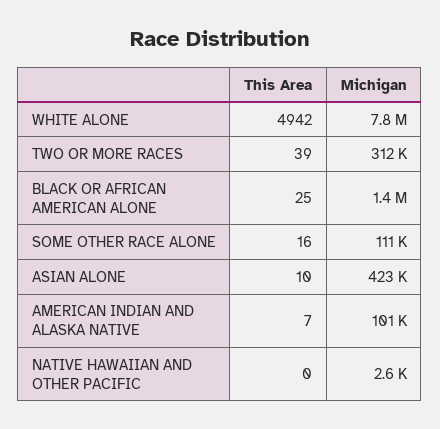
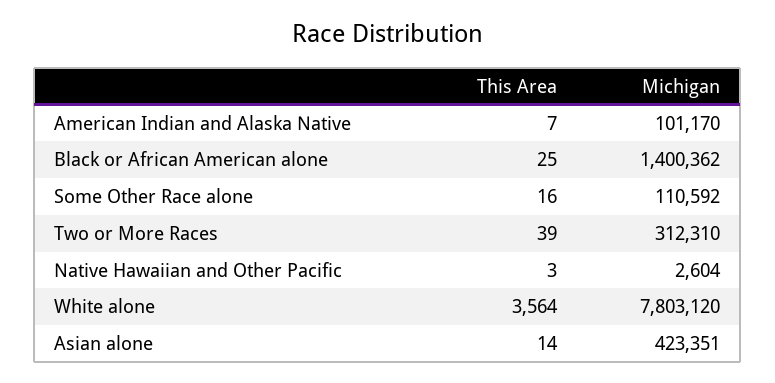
This Area, WHITE ALONE: 4942 -> 3564
This Area, ASIAN ALONE: 10 -> 14
This Area, NATIVE HAWAIIAN AND OTHER PACIFIC: 0 -> 3

